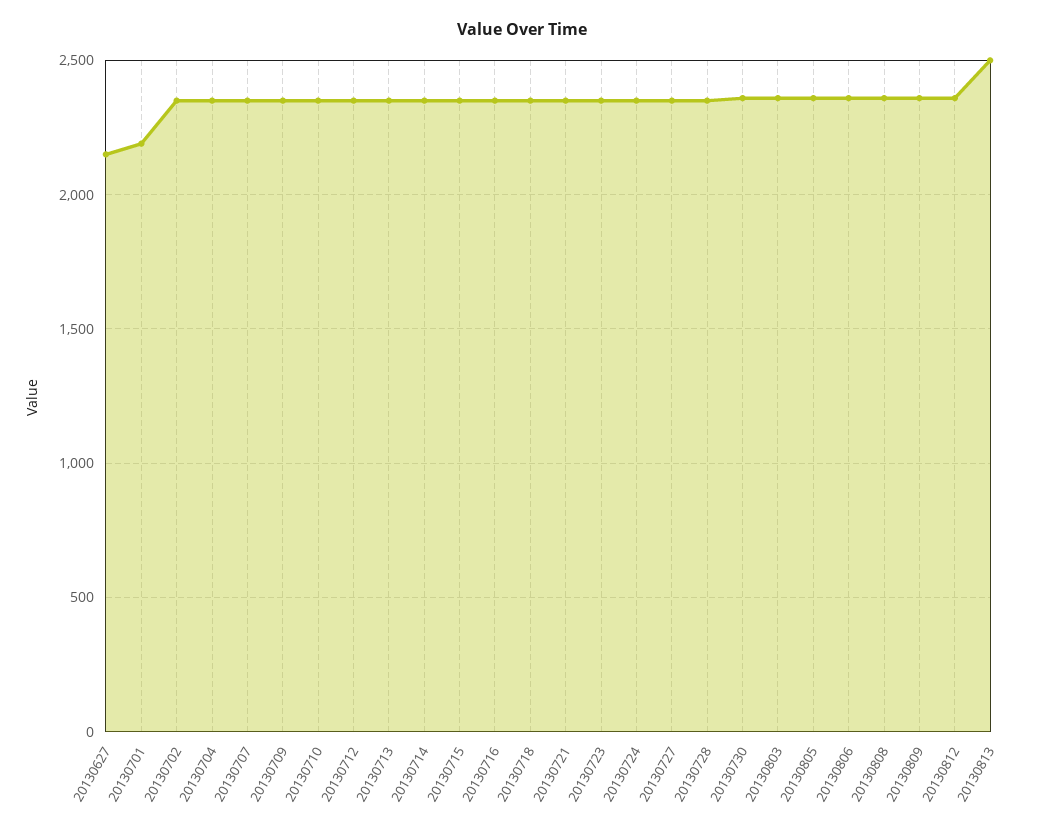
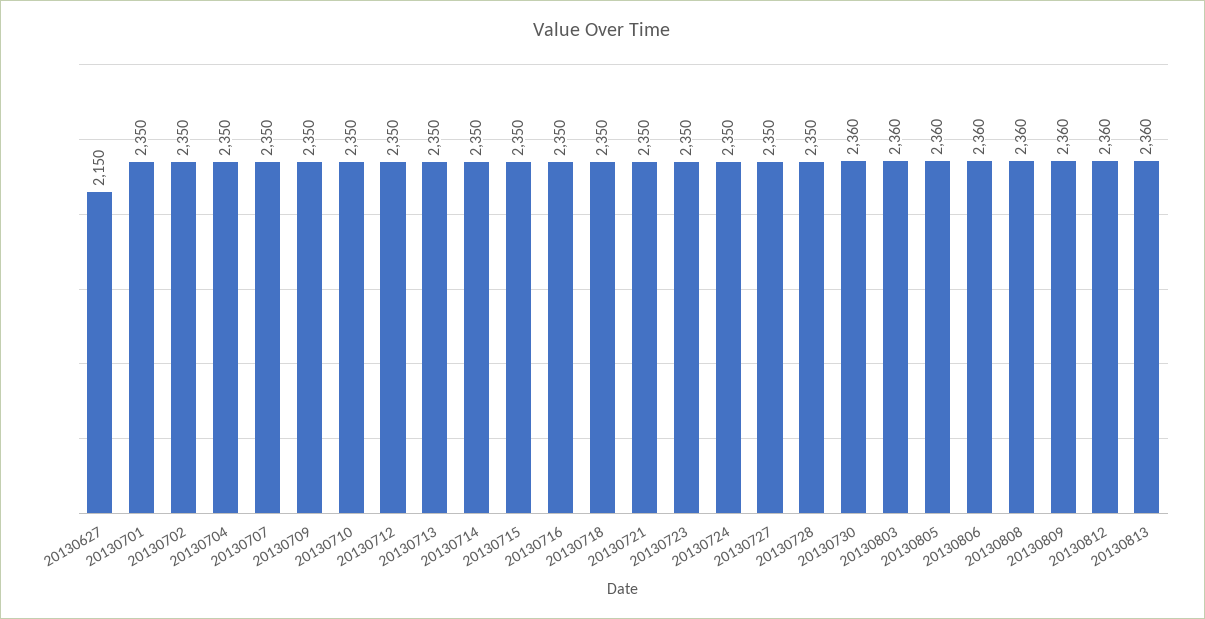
20130701: 2200 -> 2350
20130813: 2500 -> 2360

